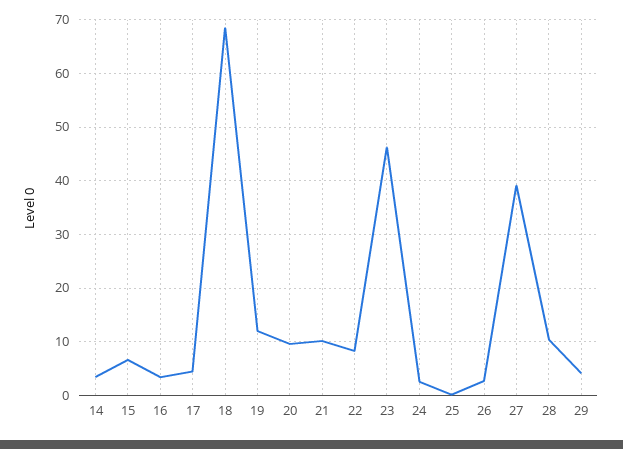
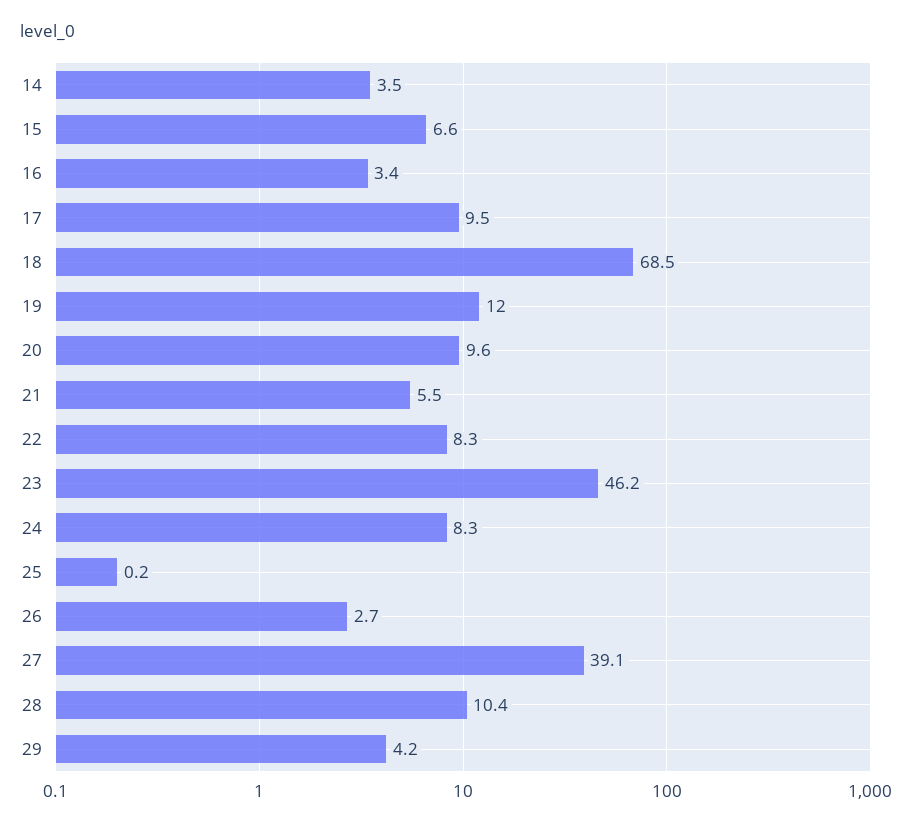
17: 4 -> 9.5
21: 10 -> 5.5
24: 2 -> 8.3

